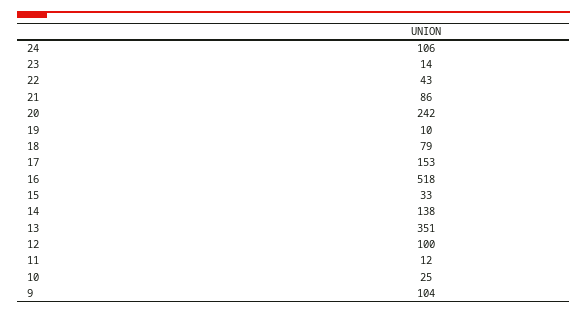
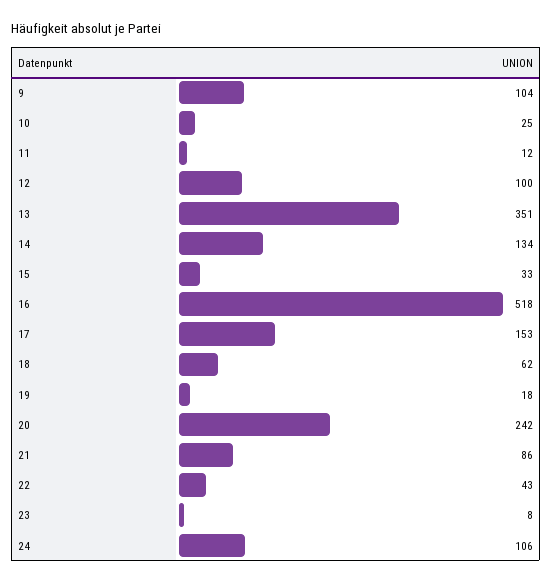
23: 14 -> 8
19: 10 -> 18
18: 79 -> 62
14: 138 -> 134

